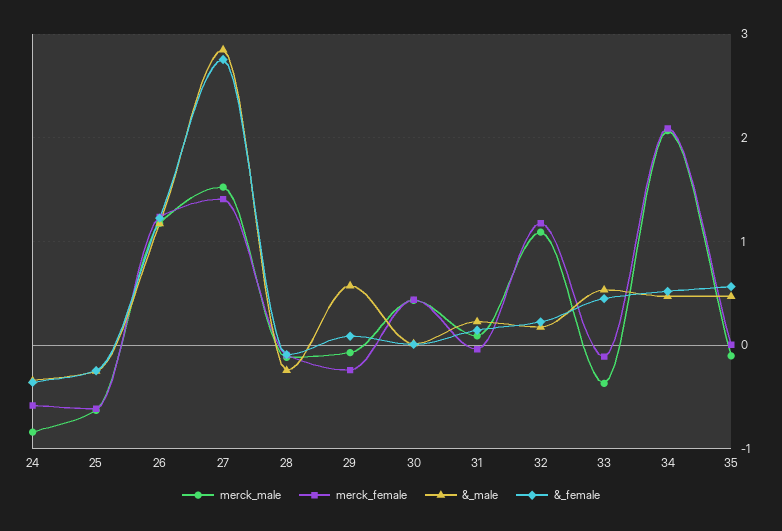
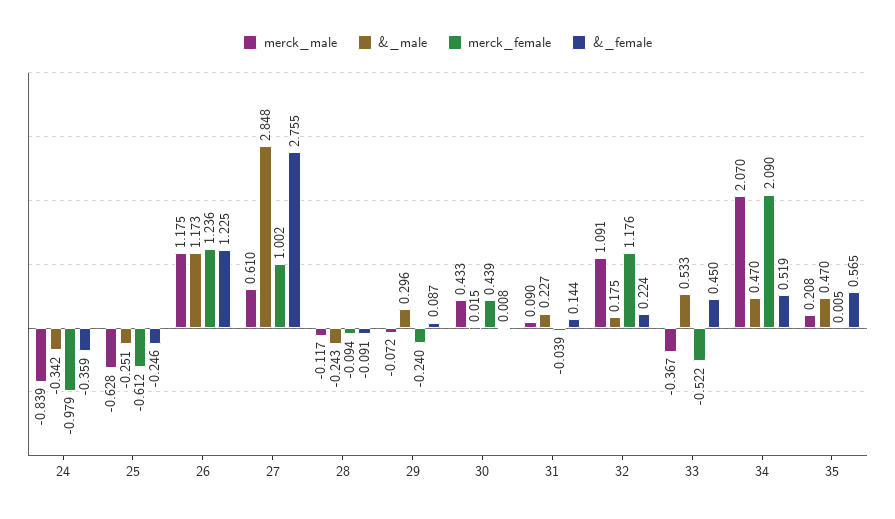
merck_female, 24: -0.6 -> -0.979
merck_male, 27: 1.5 -> 0.61
merck_female, 27: 1.4 -> 1.002
&_male, 29: 0.6 -> 0.296
merck_female, 33: -0.1 -> -0.522
merck_male, 35: -0.1 -> 0.208

